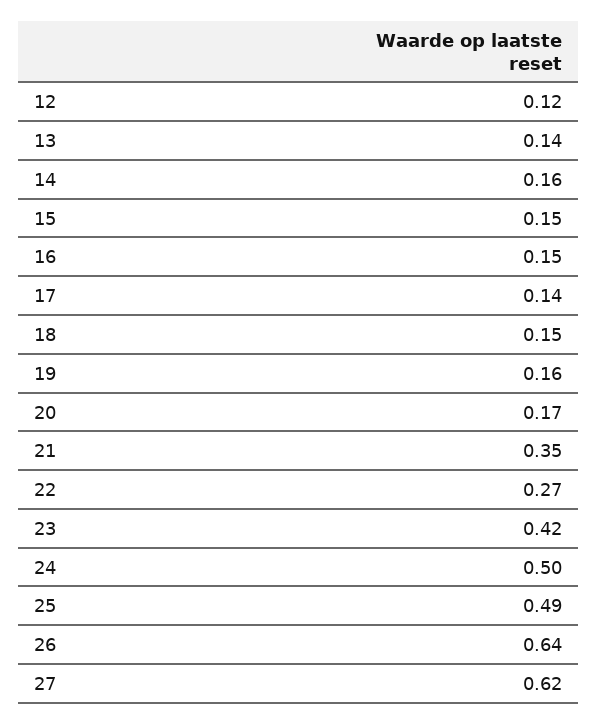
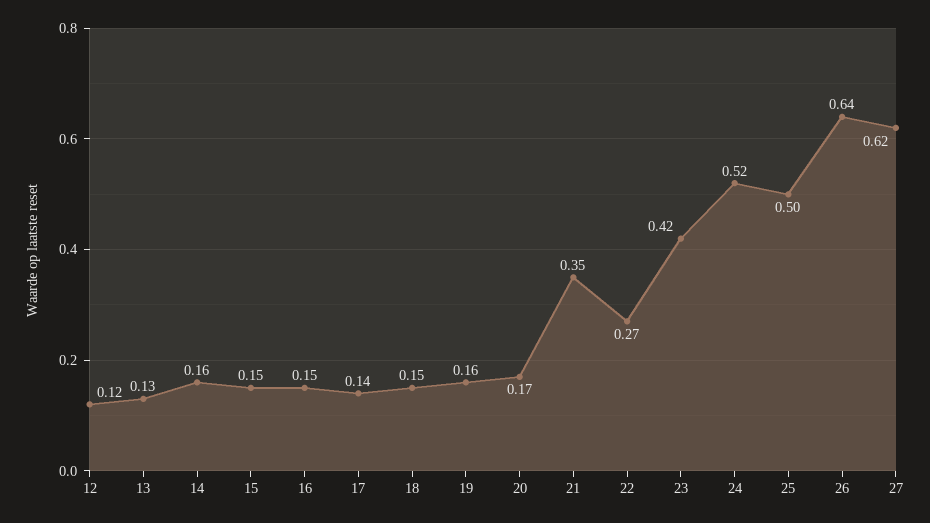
13: 0.14 -> 0.13
24: 0.5 -> 0.52
25: 0.49 -> 0.5

